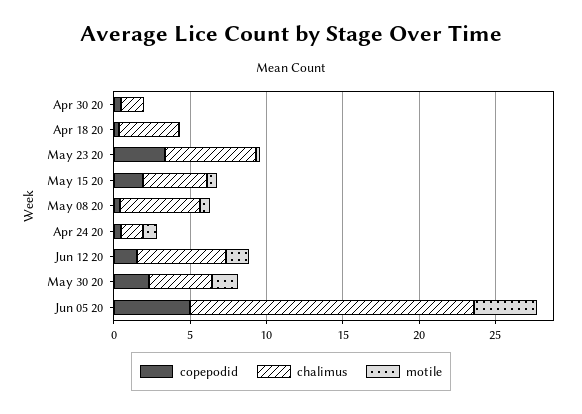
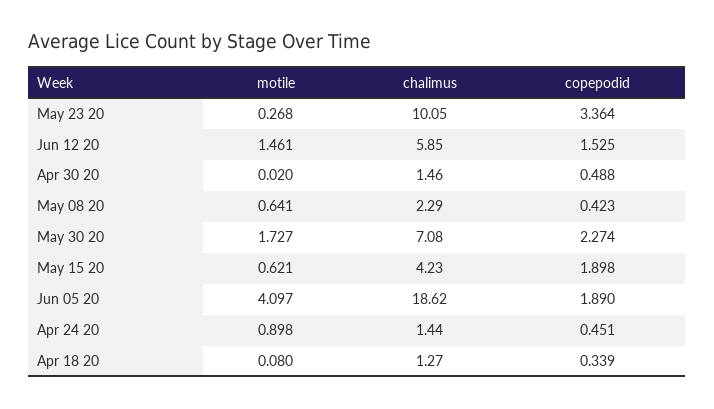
chalimus, Apr 18 20: 4 -> 1.27
chalimus, May 23 20: 6 -> 10.05
chalimus, May 08 20: 5 -> 2.29
chalimus, May 30 20: 4 -> 7.08
copepodid, Jun 05 20: 5 -> 1.89

